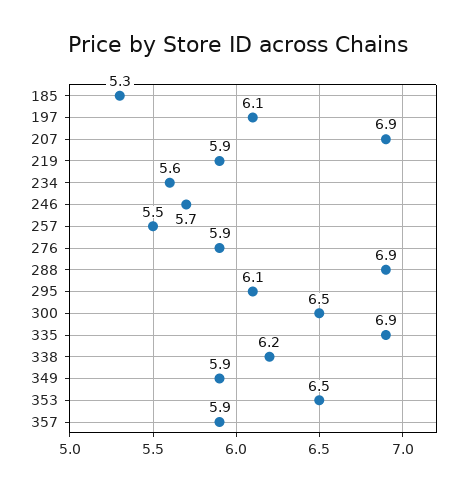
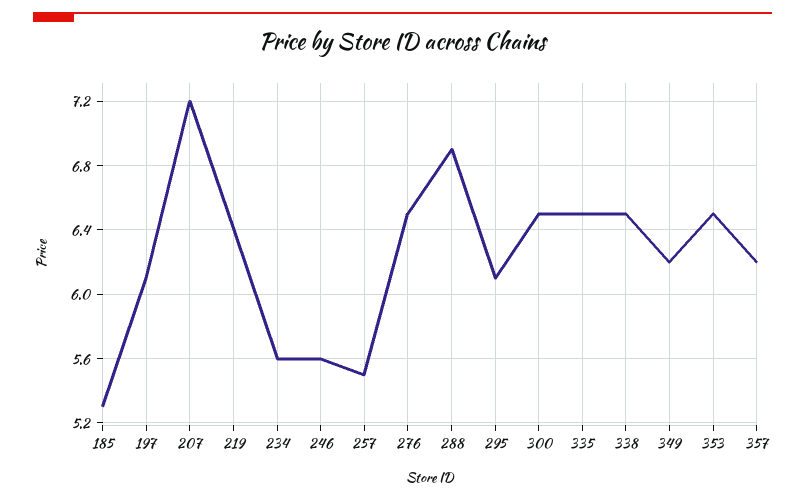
207: 6.9 -> 7.2
219: 5.9 -> 6.4
246: 5.7 -> 5.6
276: 5.9 -> 6.5
335: 6.9 -> 6.5
338: 6.2 -> 6.5
349: 5.9 -> 6.2
357: 5.9 -> 6.2

